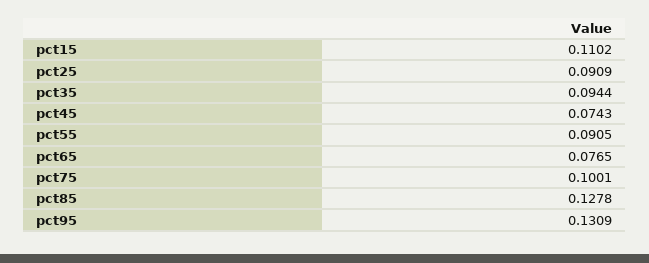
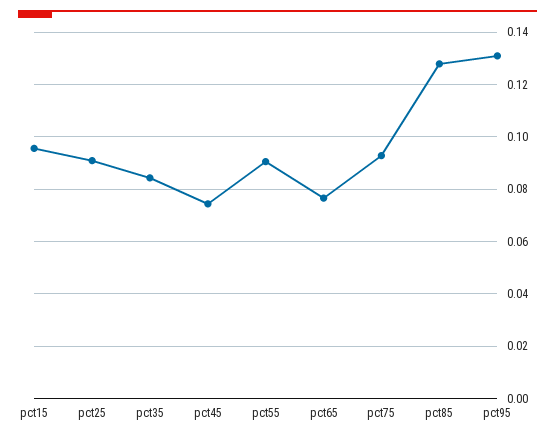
pct15: 0.1102 -> 0.095
pct35: 0.0944 -> 0.085
pct75: 0.1001 -> 0.0925

